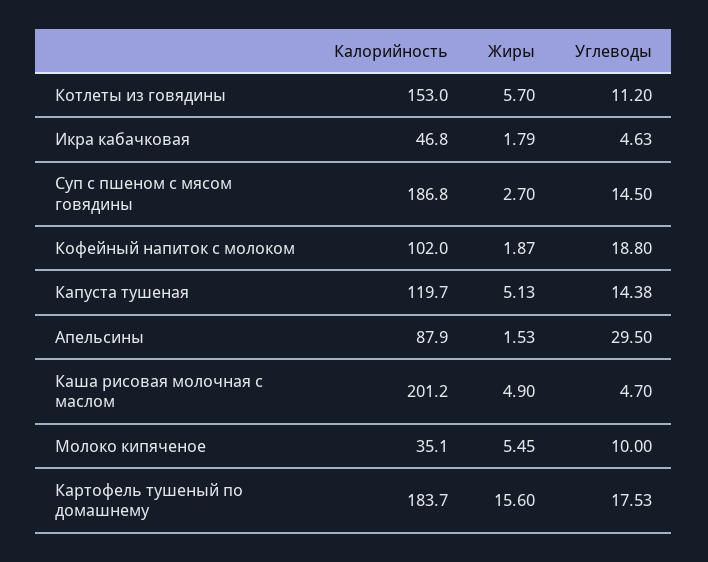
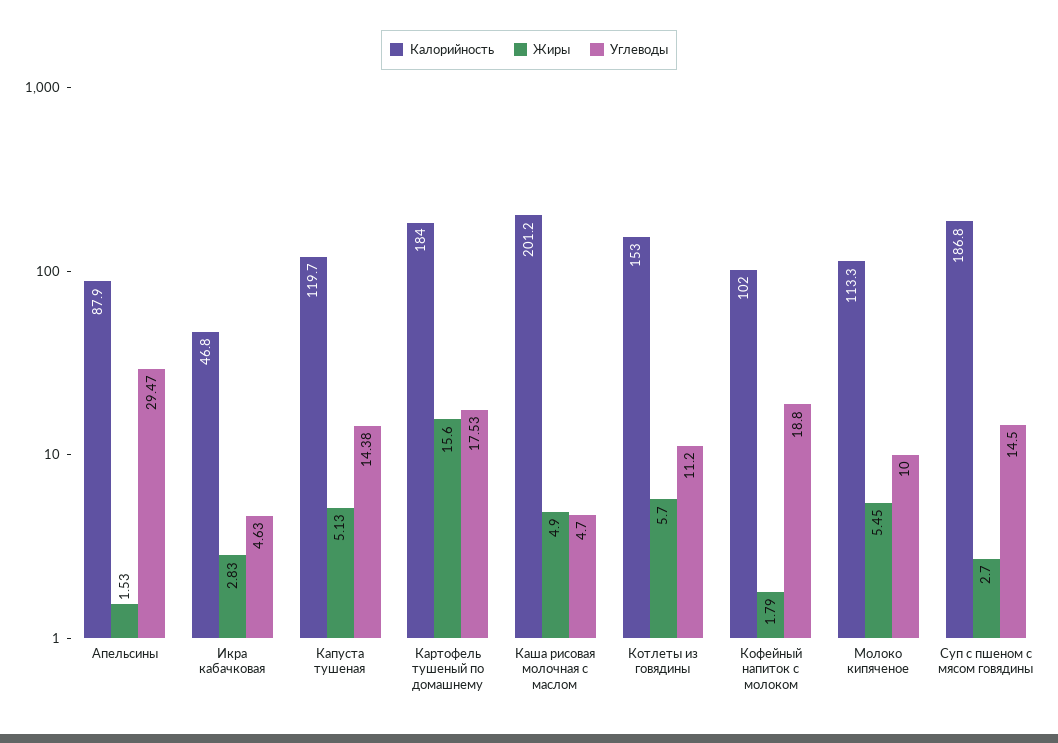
Жиры, Икра кабачковая: 1.79 -> 2.83
Жиры, Кофейный напиток с молоком: 1.87 -> 1.79
Углеводы, Апельсины: 29.5 -> 29.47
Калорийность, Молоко кипяченое: 35.1 -> 113.3
Калорийность, Картофель тушеный по домашнему: 183.7 -> 184

